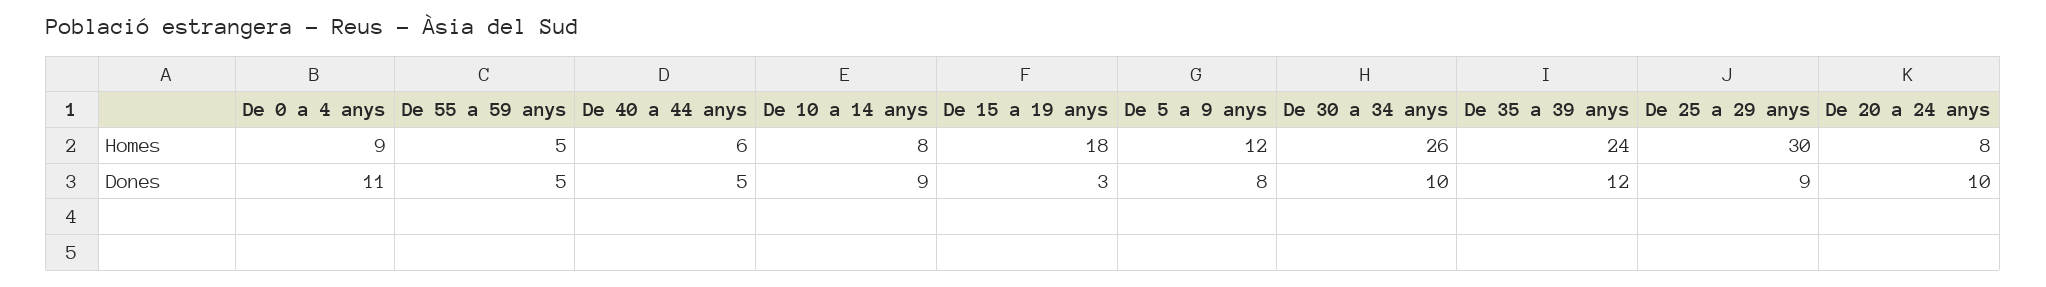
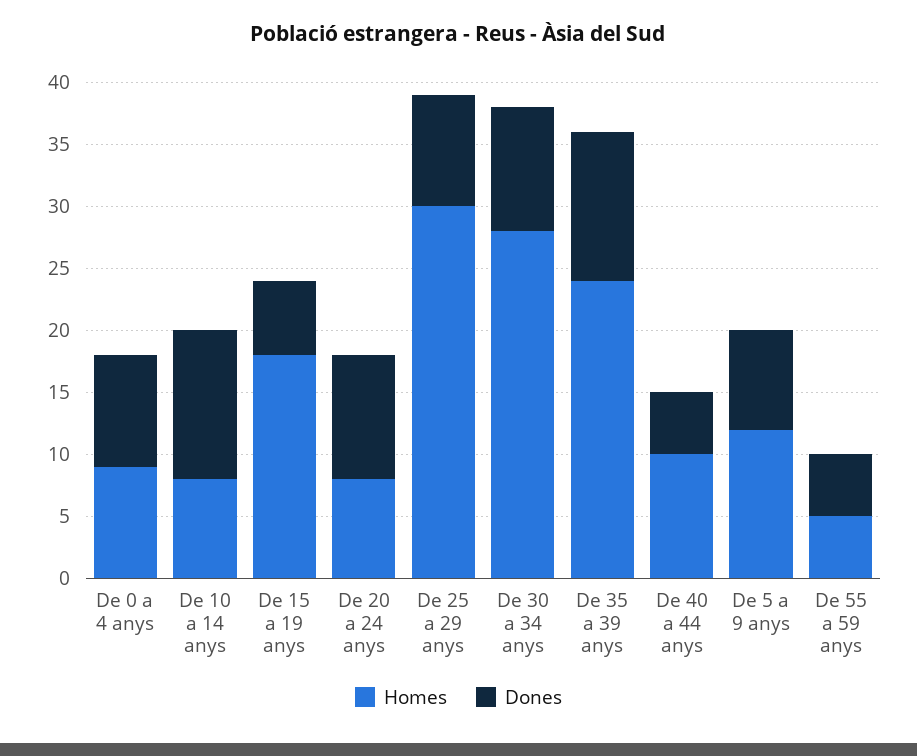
Homes, De 40 a 44 anys: 6 -> 10
Homes, De 30 a 34 anys: 26 -> 28
Dones, De 0 a 4 anys: 11 -> 9
Dones, De 10 a 14 anys: 9 -> 12
Dones, De 15 a 19 anys: 3 -> 6

